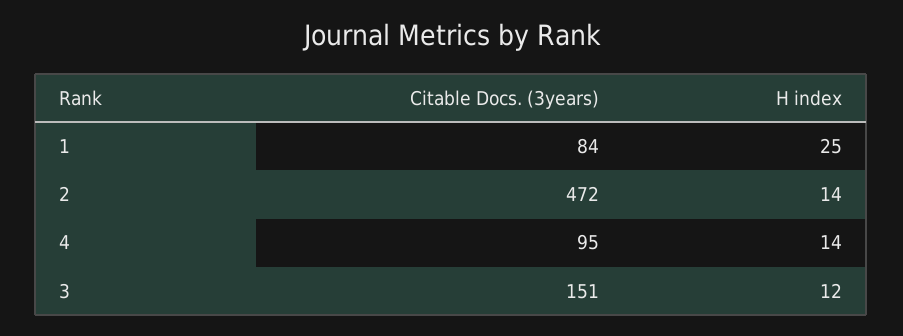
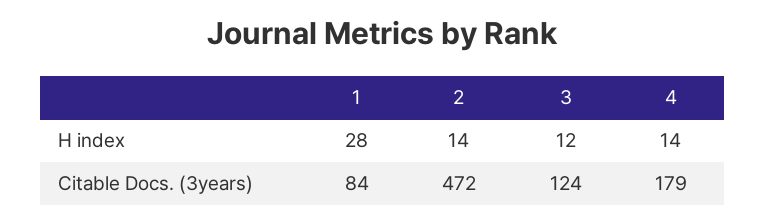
H index, 1: 25 -> 28
Citable Docs. (3years), 4: 95 -> 179
Citable Docs. (3years), 3: 151 -> 124

